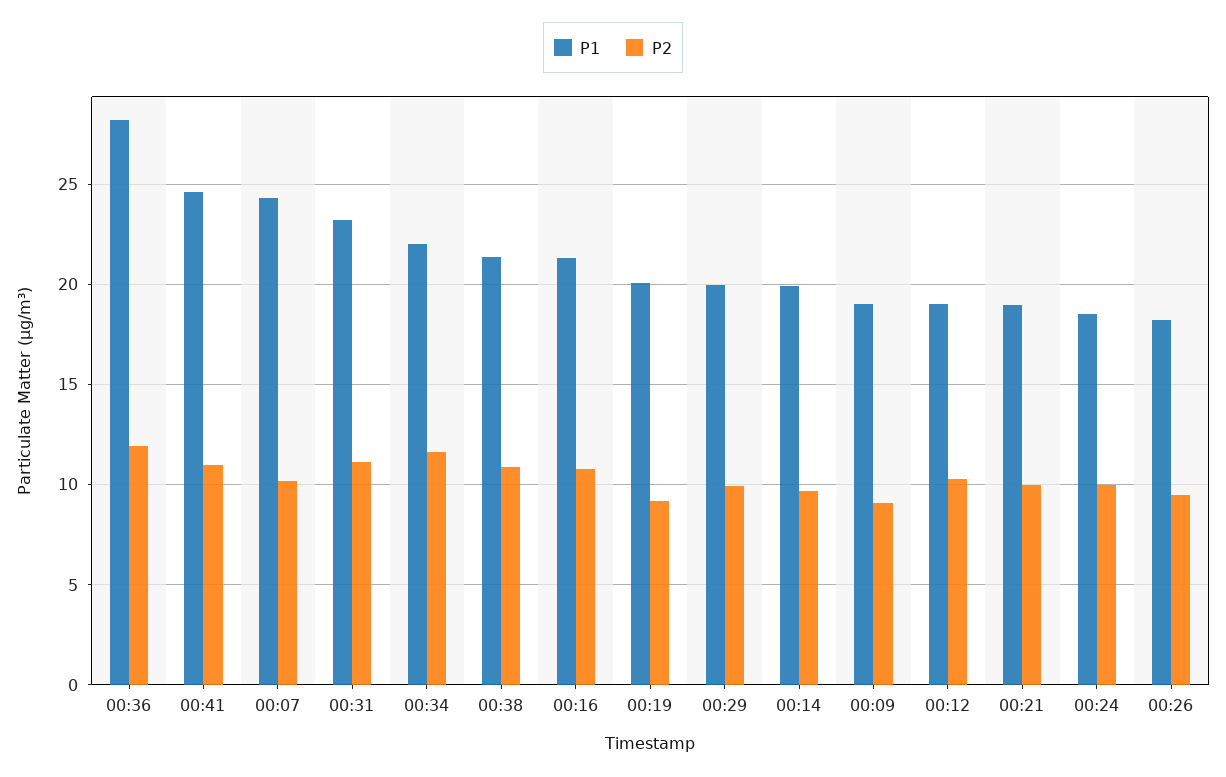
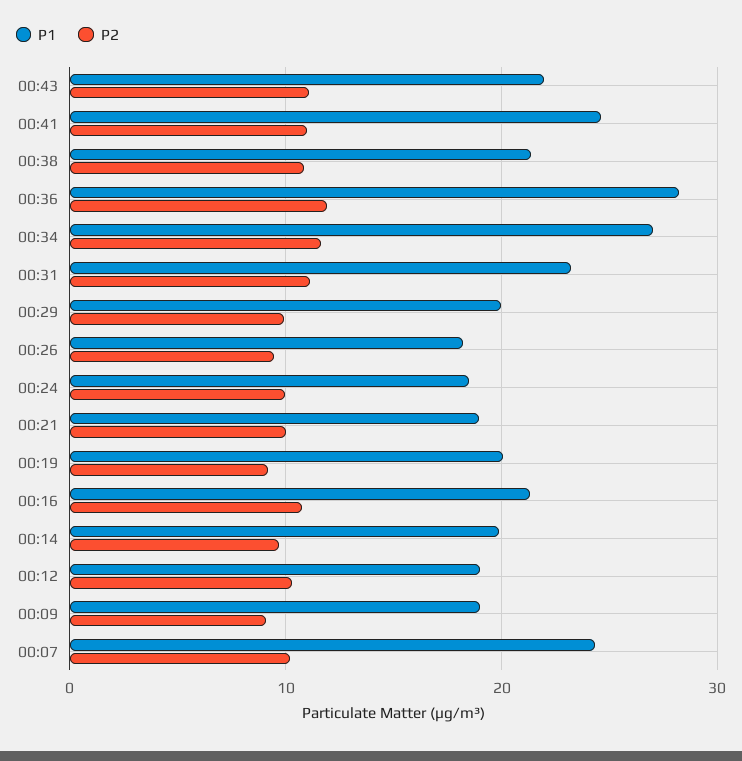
P1, 00:34: 22 -> 27
P1, 00:43: none -> 22
P2, 00:43: none -> 11

